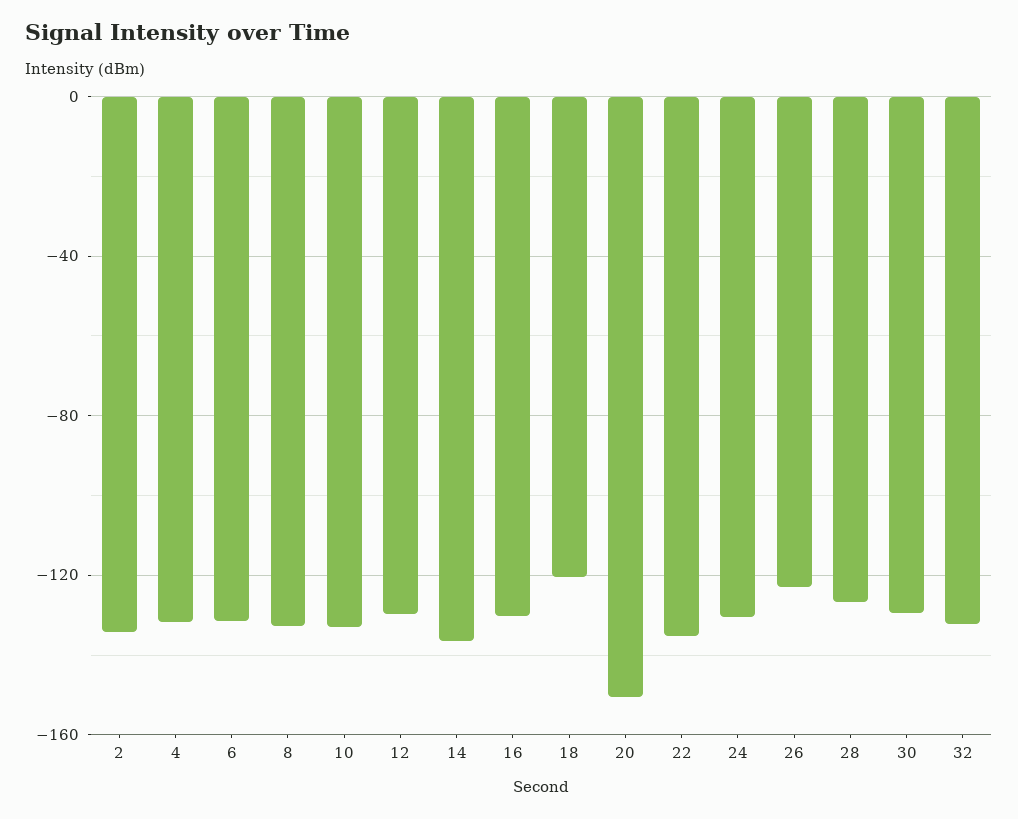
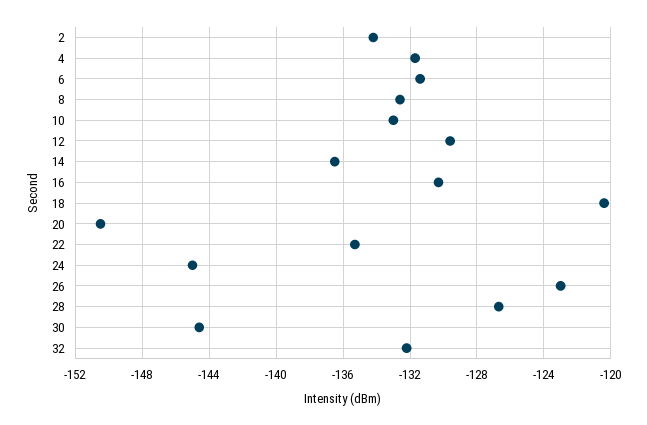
24: -130 -> -145
30: -130 -> -144.5

